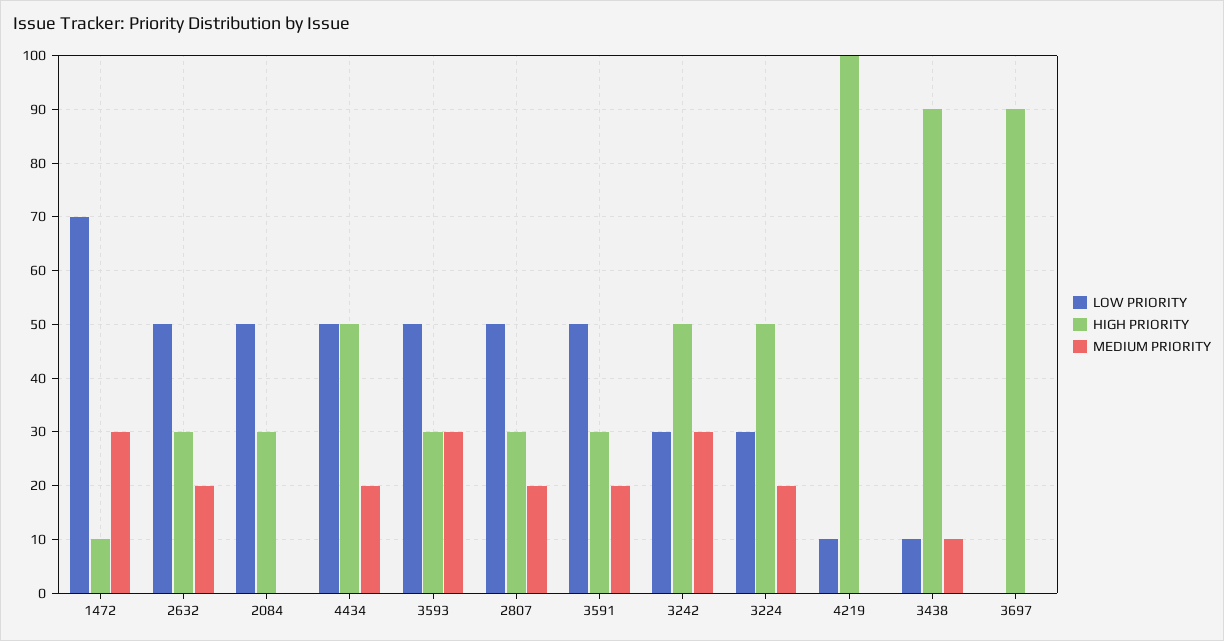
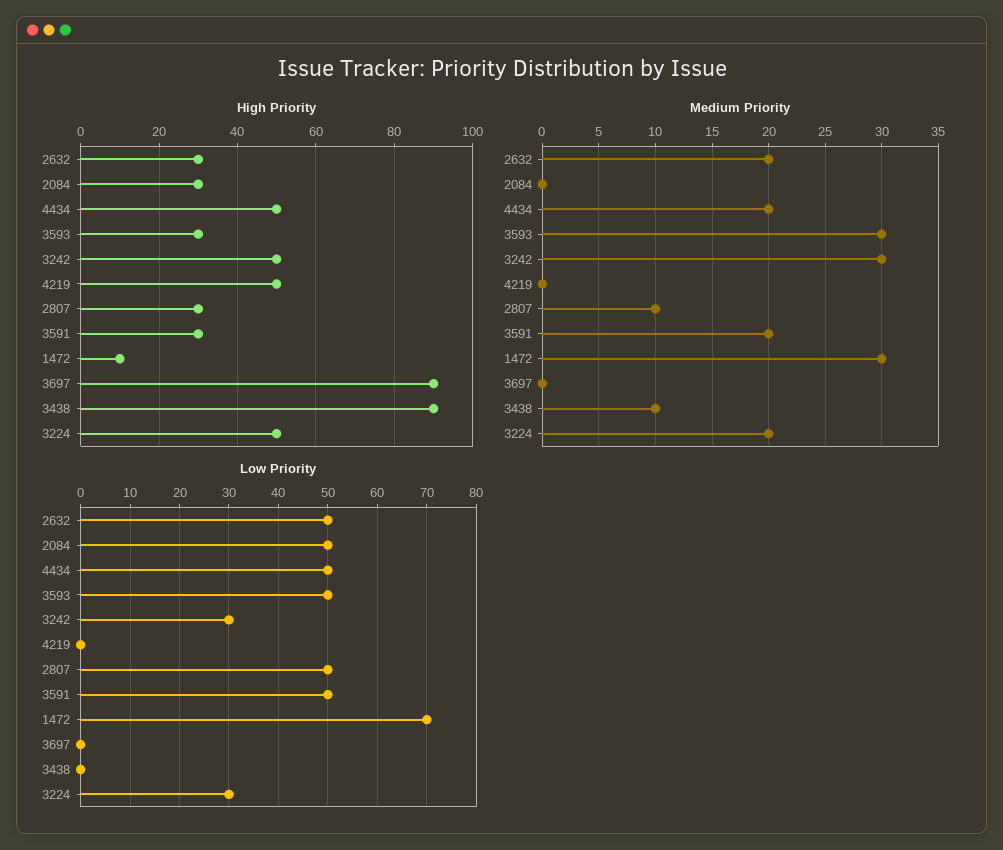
MEDIUM PRIORITY, 2807: 20 -> 10
LOW PRIORITY, 4219: 10 -> 0
HIGH PRIORITY, 4219: 100 -> 50
LOW PRIORITY, 3438: 10 -> 0

